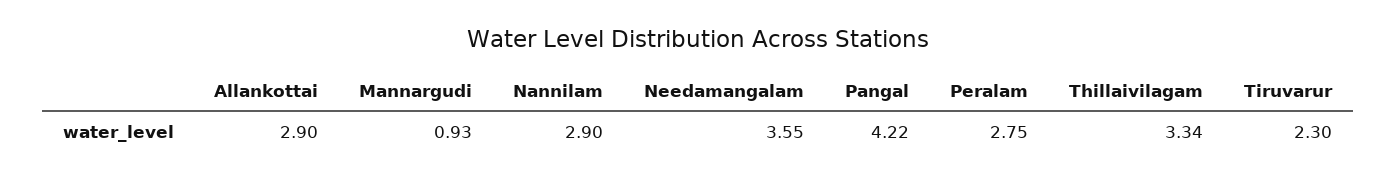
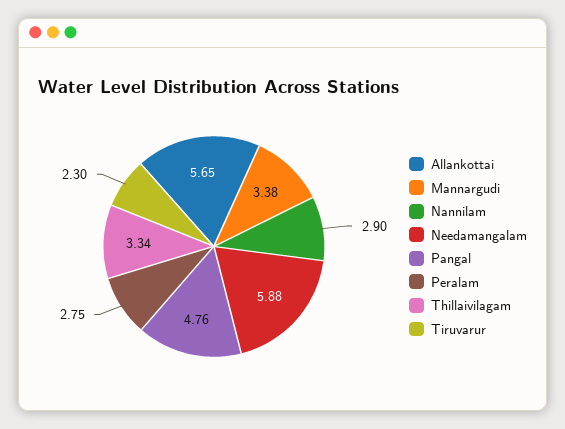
Allankottai: 2.9 -> 5.65
Mannargudi: 0.93 -> 3.38
Needamangalam: 3.55 -> 5.88
Pangal: 4.22 -> 4.76

